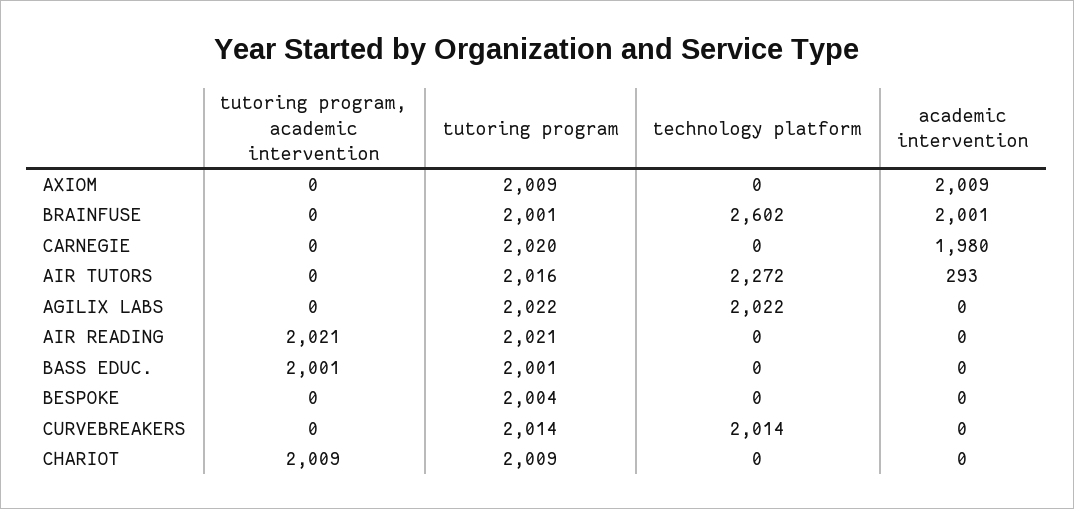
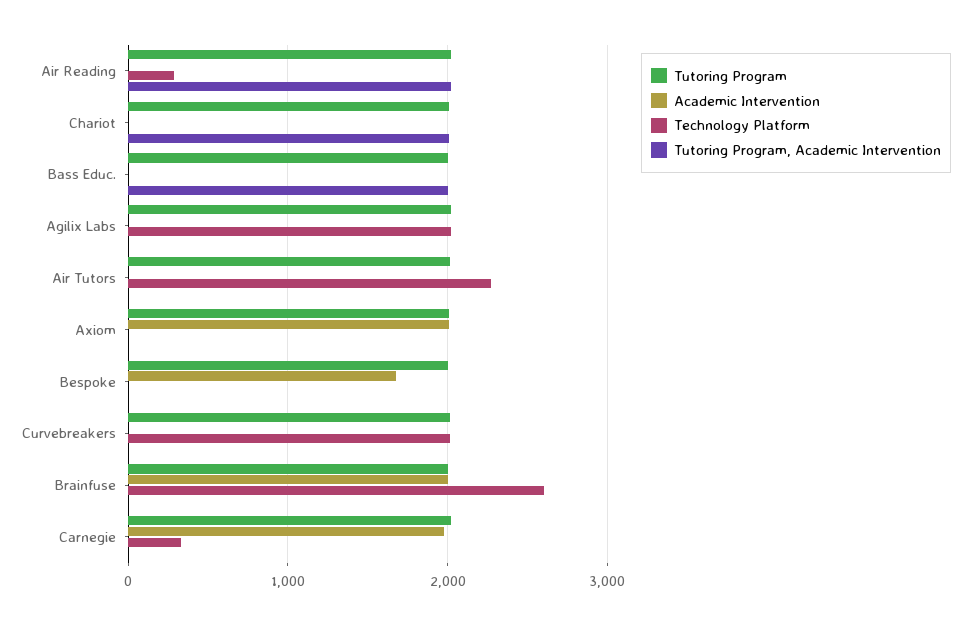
technology platform, CARNEGIE: 0 -> 300
academic intervention, AIR TUTORS: 293 -> 0
technology platform, AIR READING: 0 -> 300
academic intervention, BESPOKE: 0 -> 1700

